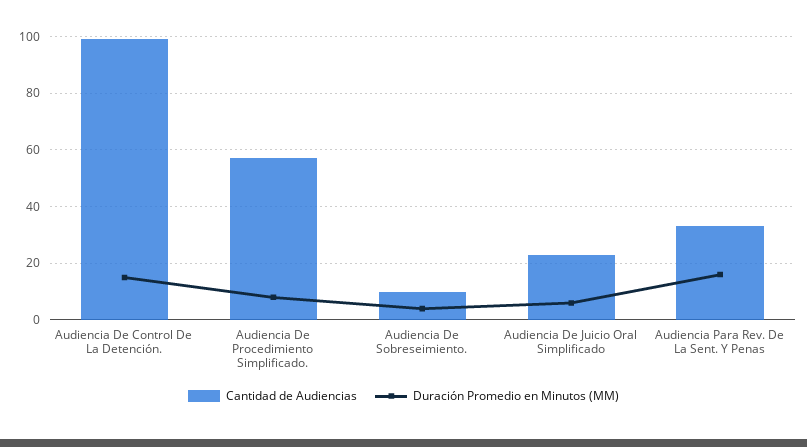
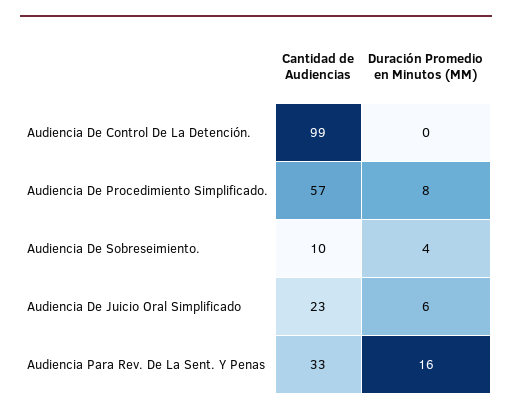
Duración Promedio en Minutos (MM), Audiencia De Control De La Detención.: 15 -> 0

